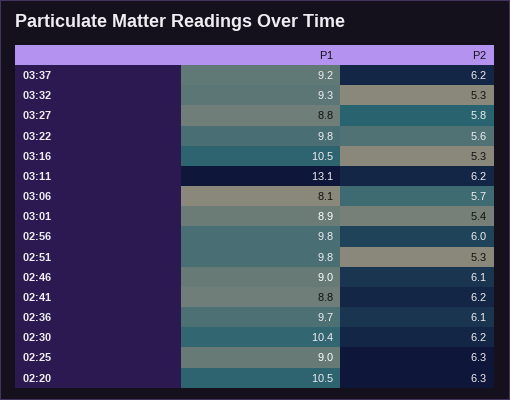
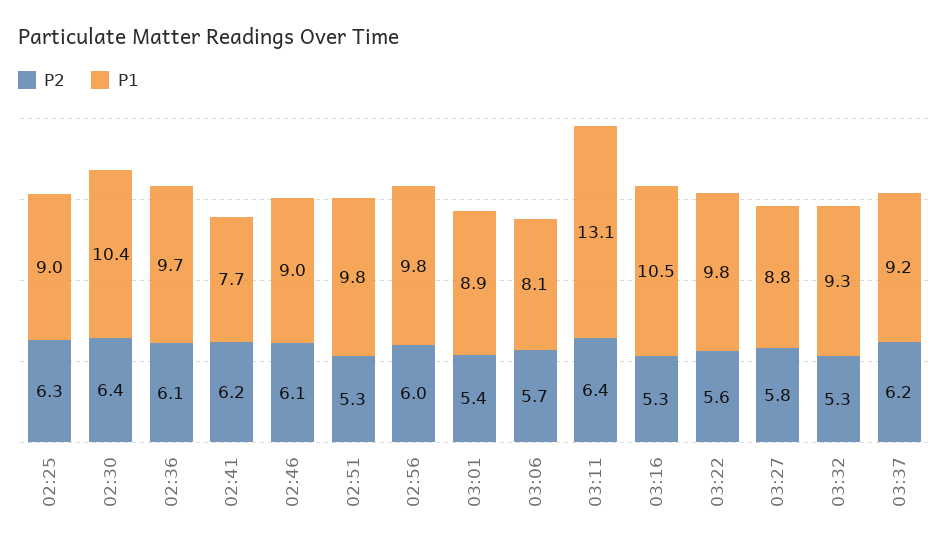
P2, 03:11: 6.2 -> 6.4
P1, 02:41: 8.8 -> 7.7
P2, 02:30: 6.2 -> 6.4
P1, 02:20: 10.5 -> none
P2, 02:20: 6.3 -> none

